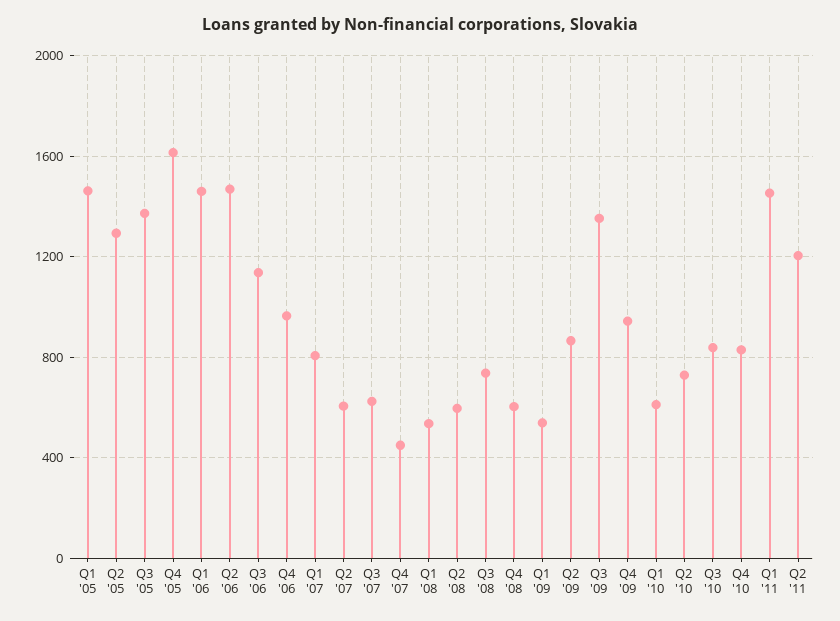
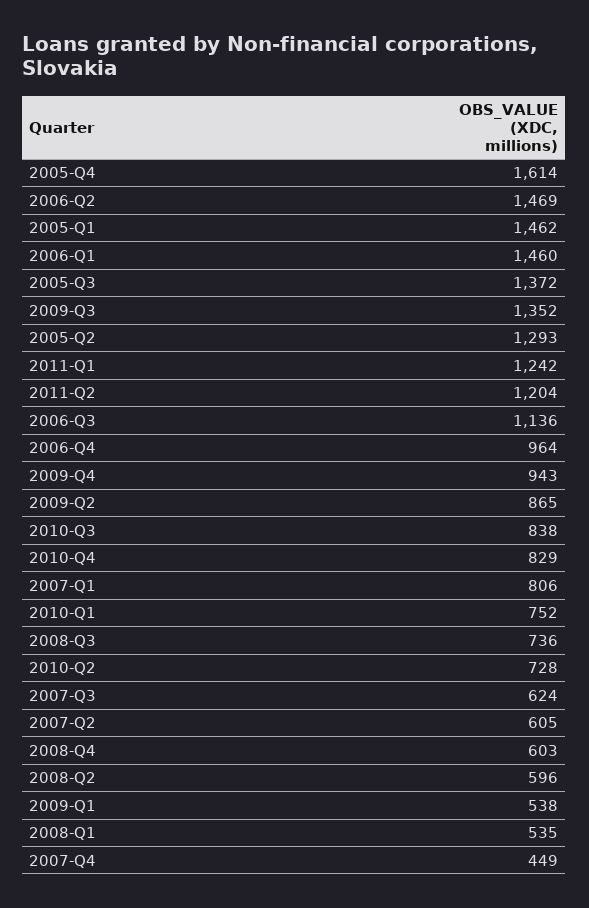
Q1 '10: 600 -> 752
Q1 '11: 1450 -> 1242

